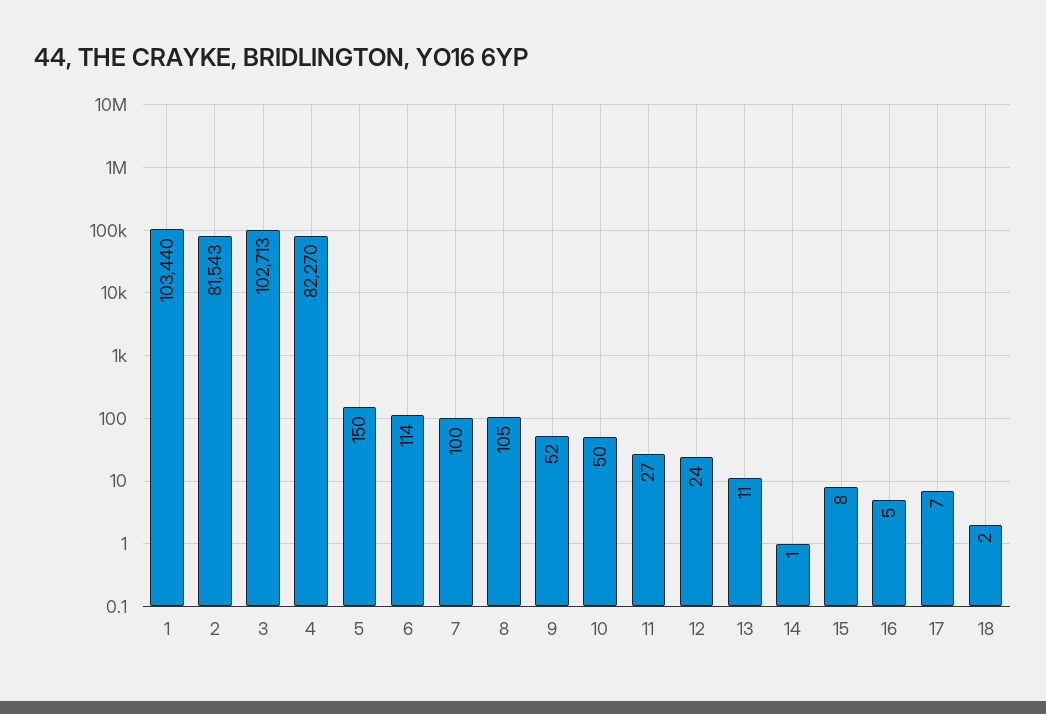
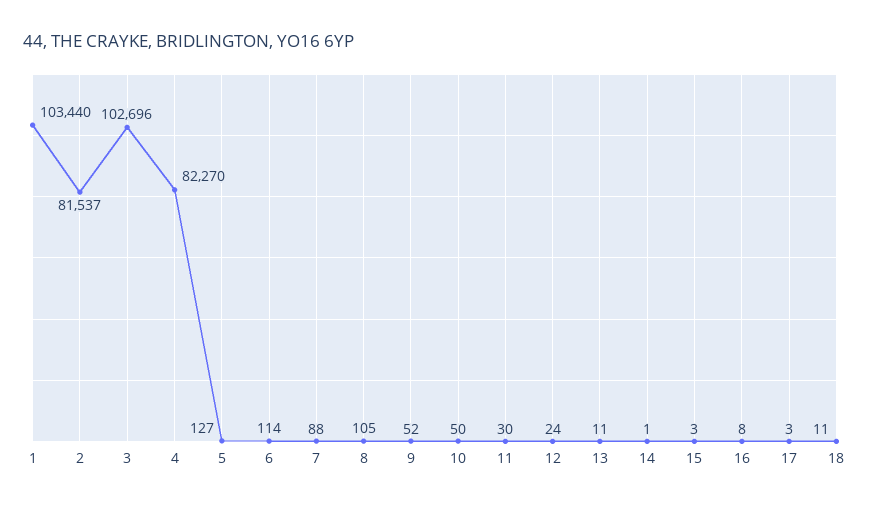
2: 81543 -> 81537
3: 102713 -> 102696
5: 150 -> 127
7: 100 -> 88
11: 27 -> 30
15: 8 -> 3
16: 5 -> 8
17: 7 -> 3
18: 2 -> 11

